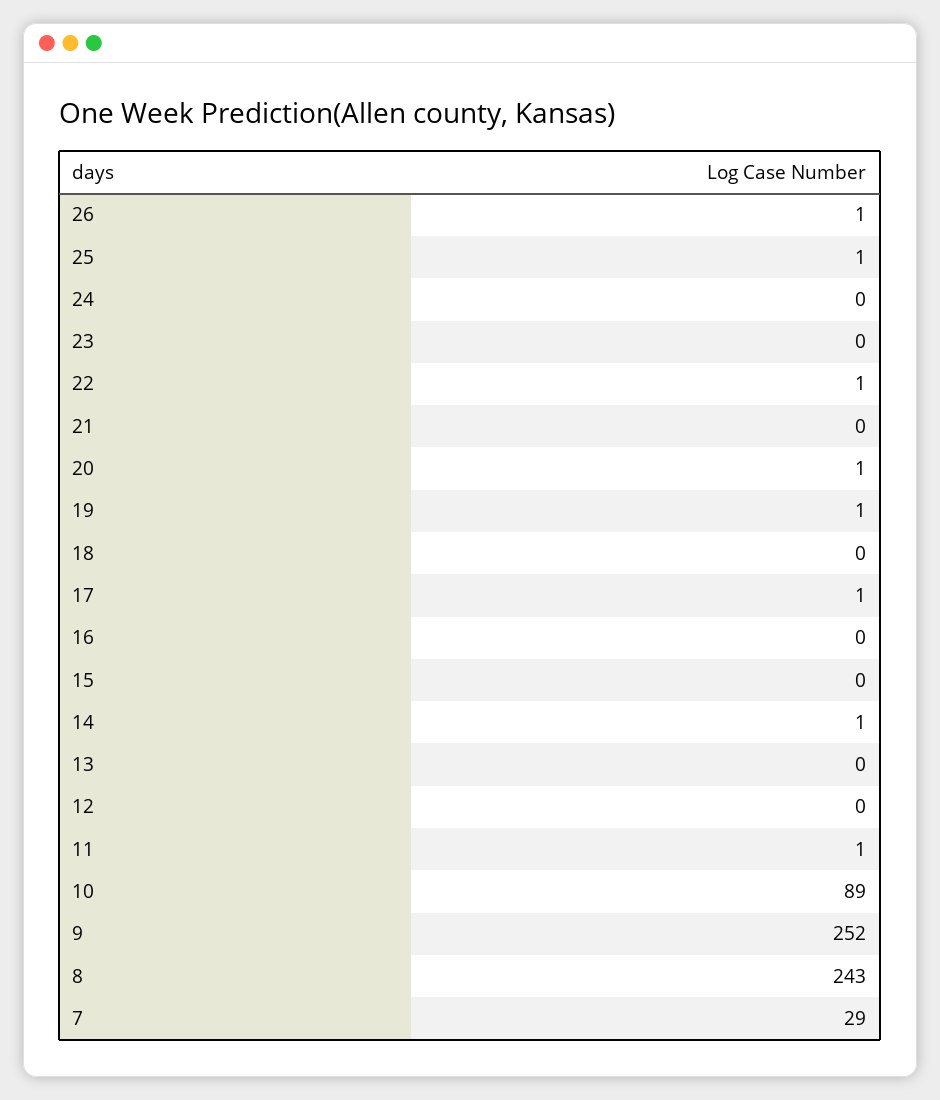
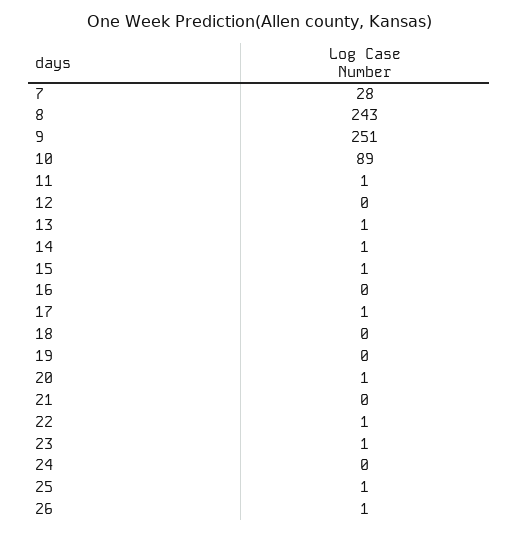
23: 0 -> 1
19: 1 -> 0
15: 0 -> 1
13: 0 -> 1
9: 252 -> 251
7: 29 -> 28

